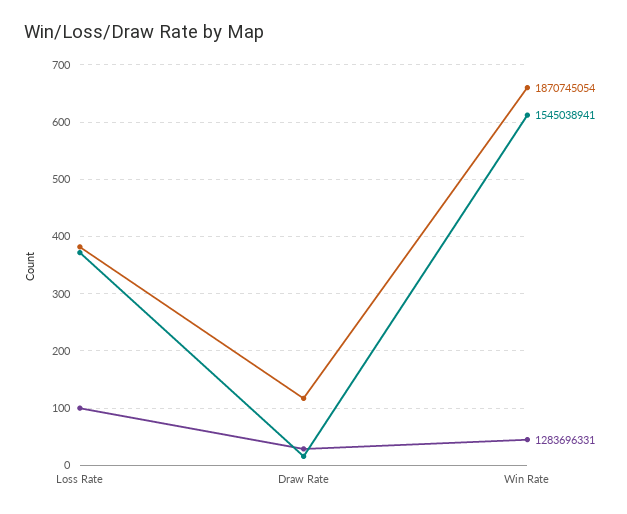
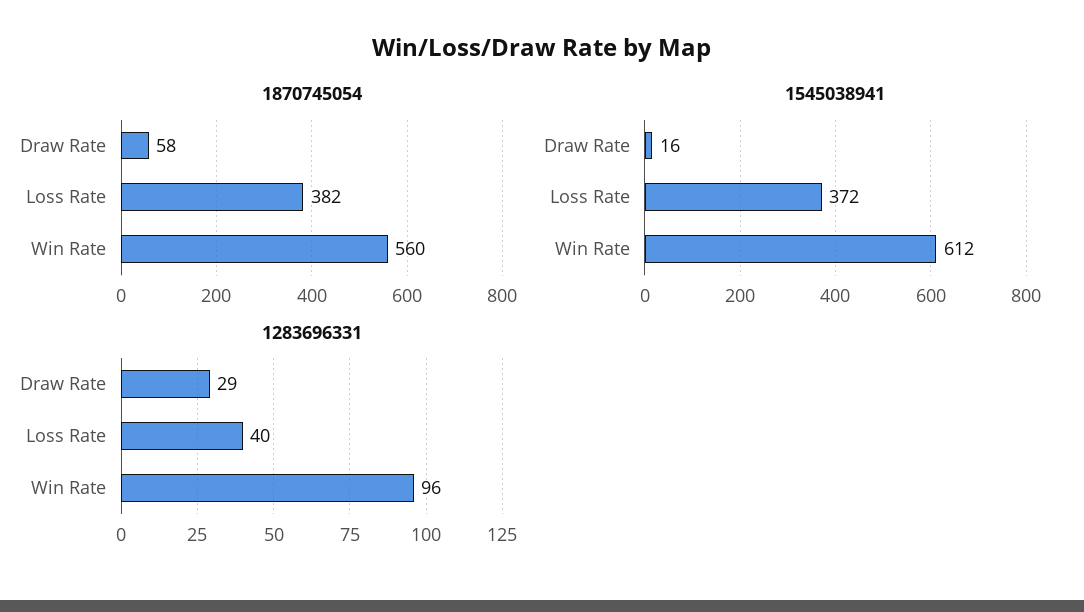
1283696331, Loss Rate: 100 -> 40
1870745054, Draw Rate: 120 -> 58
1870745054, Win Rate: 660 -> 560
1283696331, Win Rate: 40 -> 96

